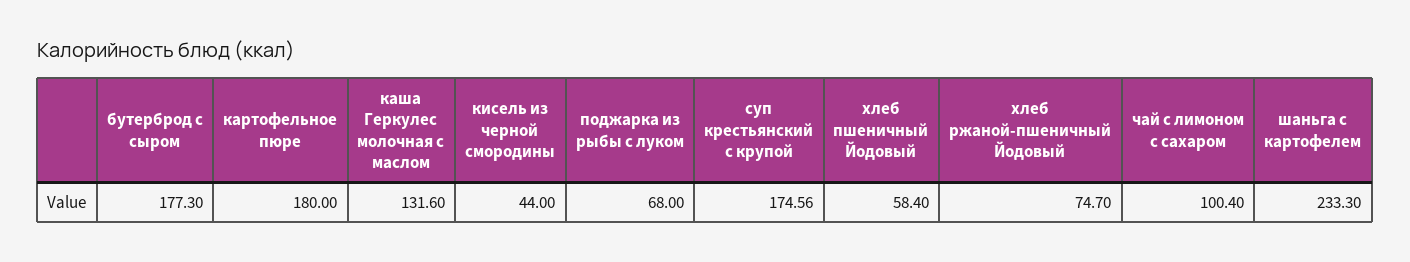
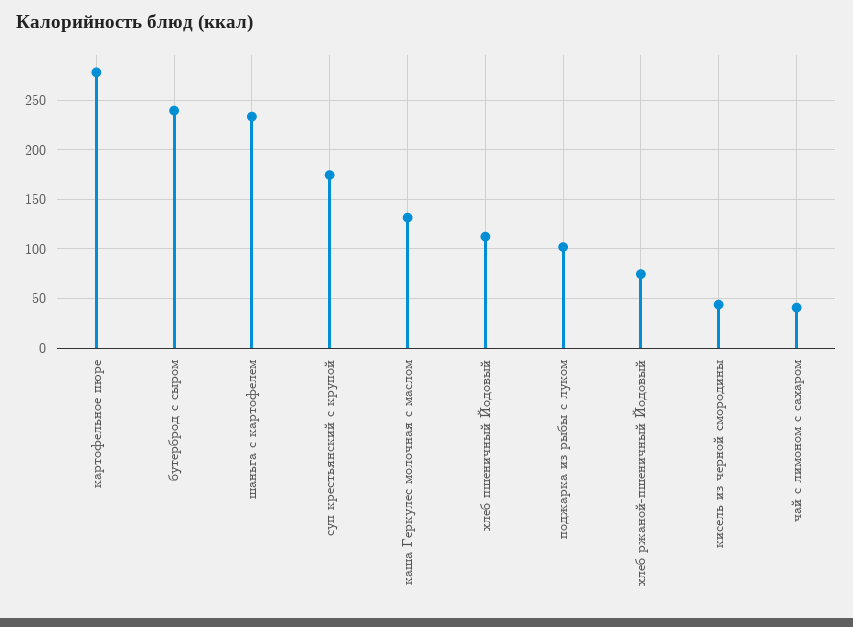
бутерброд с сыром: 177.3 -> 240
картофельное пюре: 180 -> 280
поджарка из рыбы с луком: 68 -> 100
хлеб пшеничный Йодовый: 58.4 -> 110
чай с лимоном с сахаром: 100.4 -> 40

